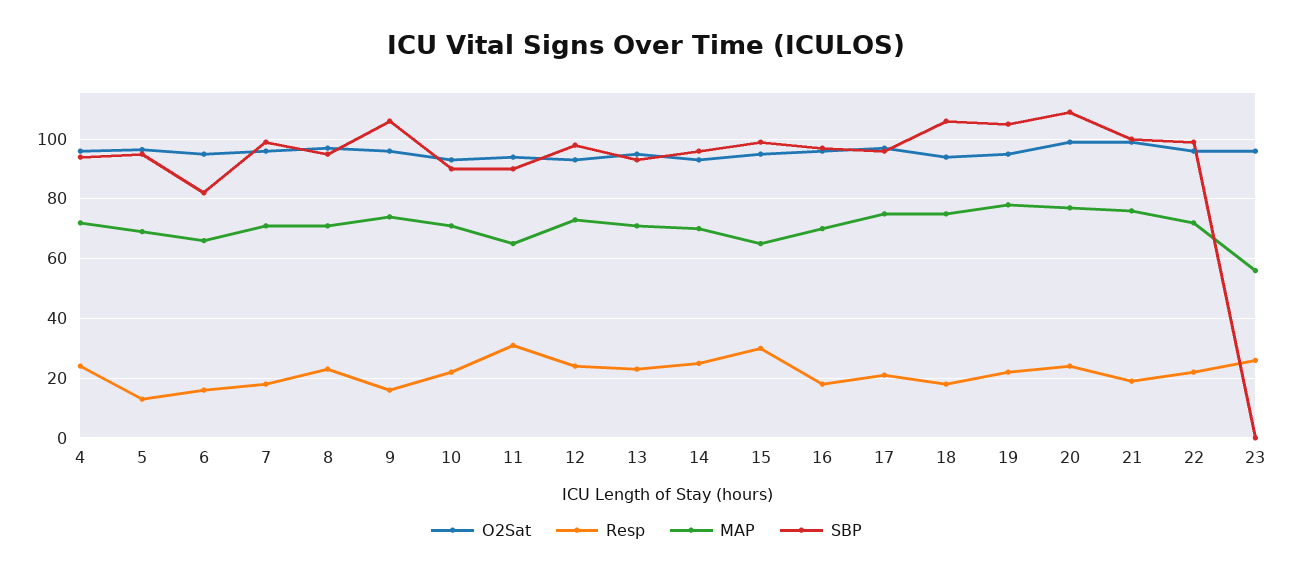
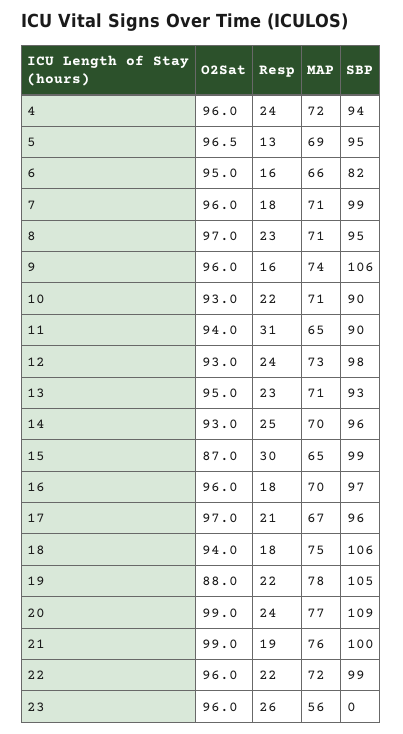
O2Sat, 15: 95 -> 87
MAP, 17: 75 -> 67
O2Sat, 19: 95 -> 88

